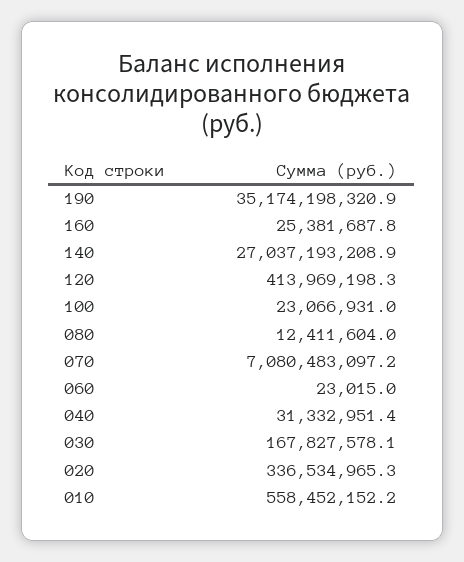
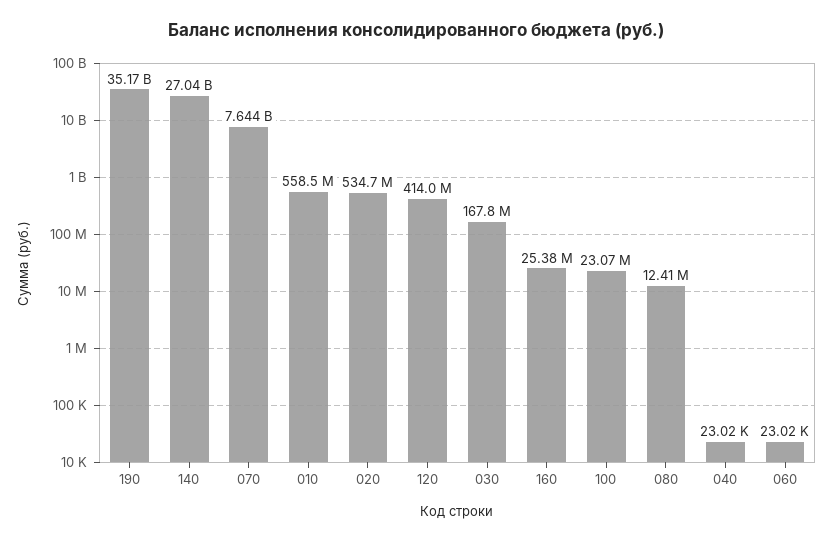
070: 7080483097.2 -> 7644000000
040: 31332951.4 -> 23020
020: 336534965.3 -> 534700000

